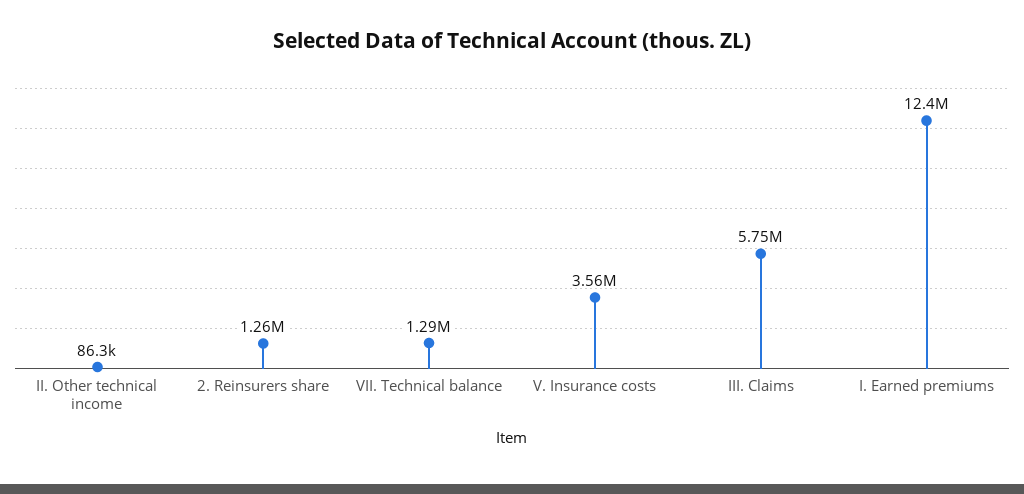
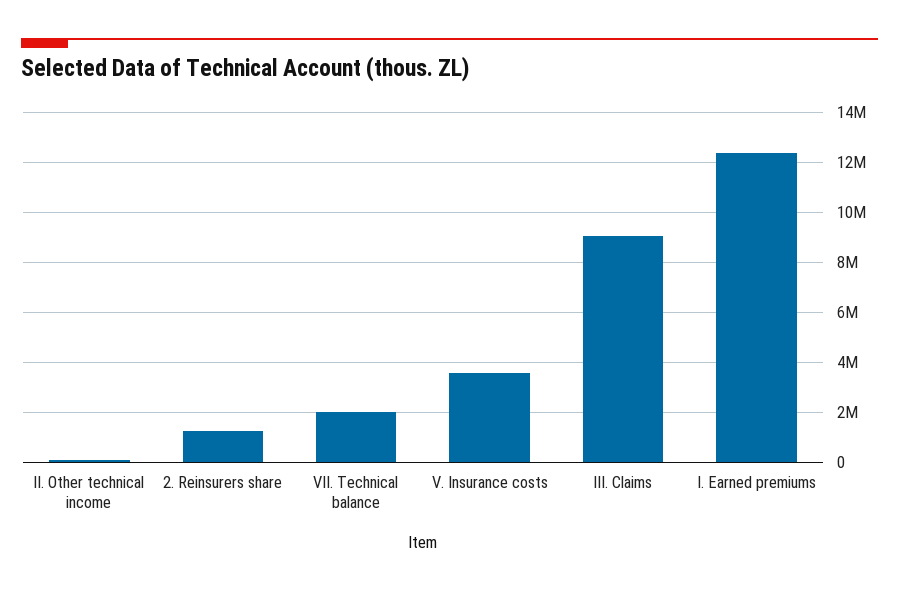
VII. Technical balance: 1290000 -> 2000000
III. Claims: 5750000 -> 9000000

